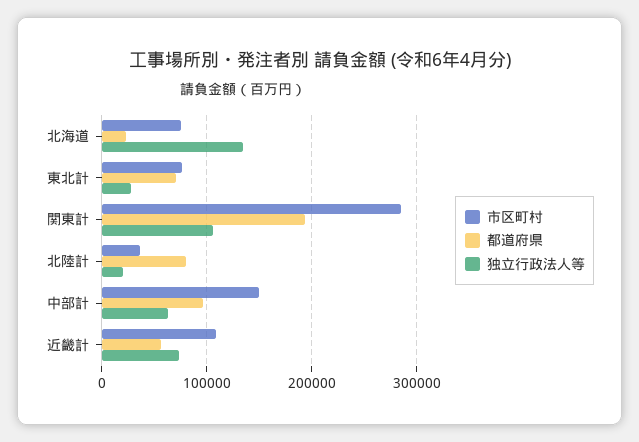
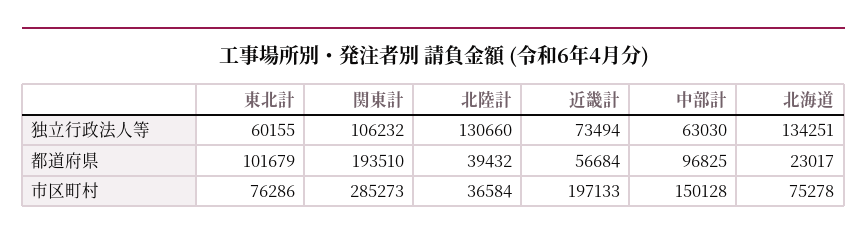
都道府県, 東北計: 70000 -> 101679
独立行政法人等, 東北計: 30000 -> 60155
都道府県, 北陸計: 80000 -> 39432
独立行政法人等, 北陸計: 20000 -> 130660
市区町村, 近畿計: 110000 -> 197133

